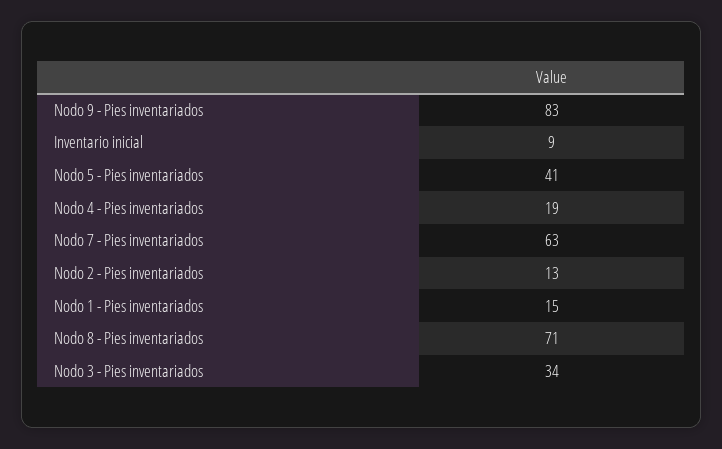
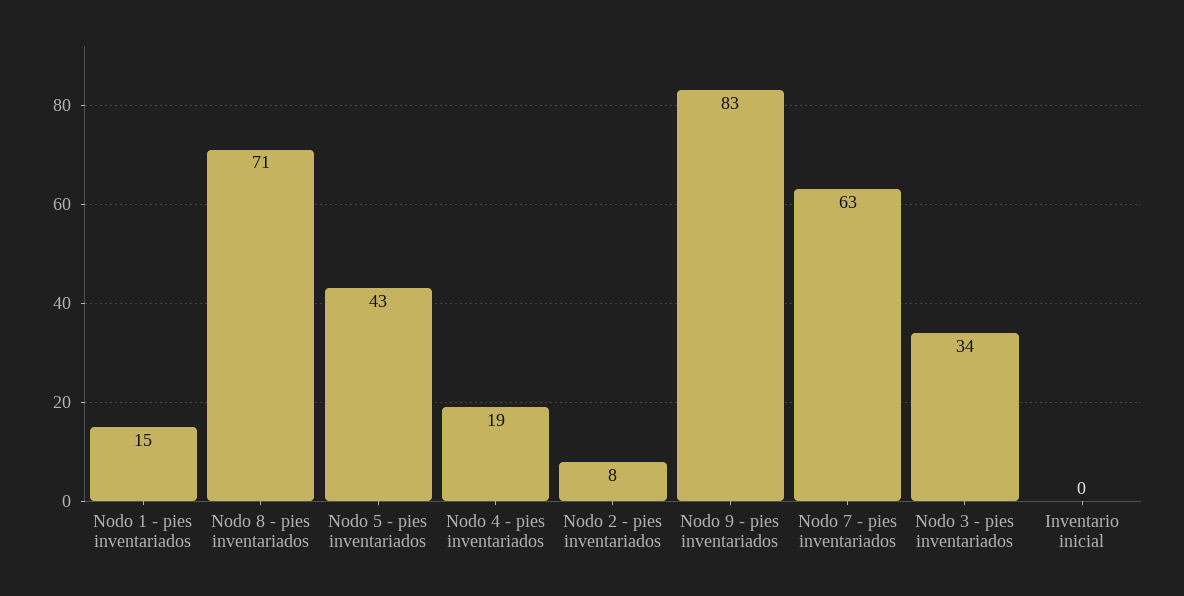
Inventario inicial: 9 -> 0
Nodo 5 - Pies inventariados: 41 -> 43
Nodo 2 - Pies inventariados: 13 -> 8

